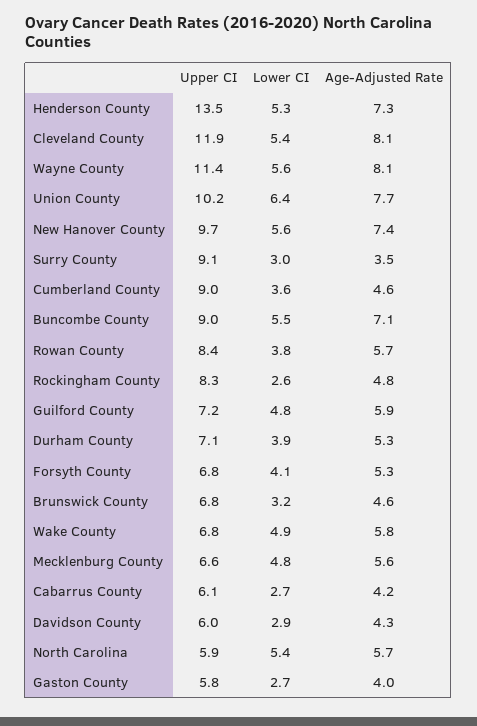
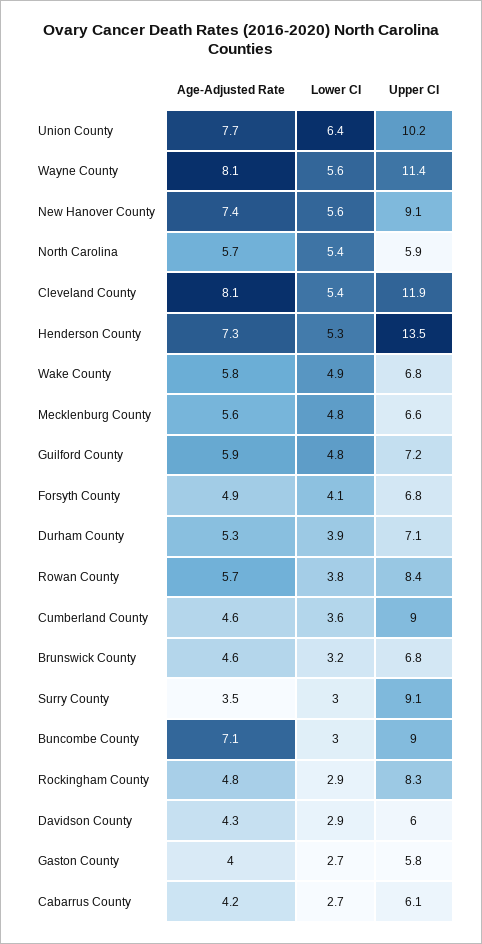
Upper CI, New Hanover County: 9.7 -> 9.1
Lower CI, Buncombe County: 5.5 -> 3
Lower CI, Rockingham County: 2.6 -> 2.9
Age-Adjusted Rate, Forsyth County: 5.3 -> 4.9

